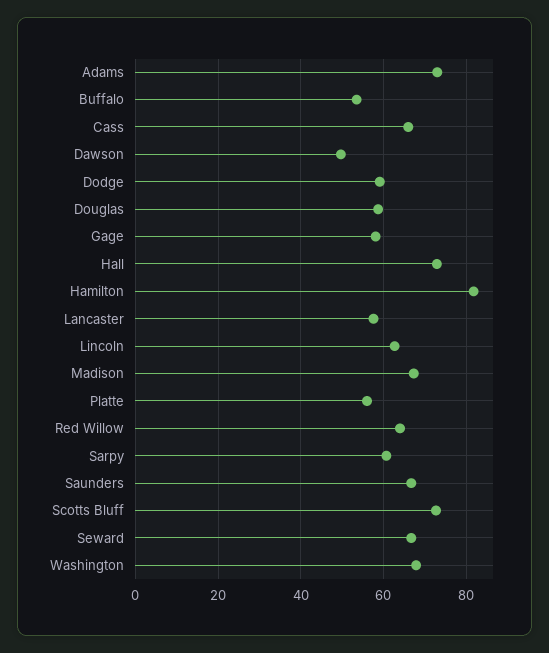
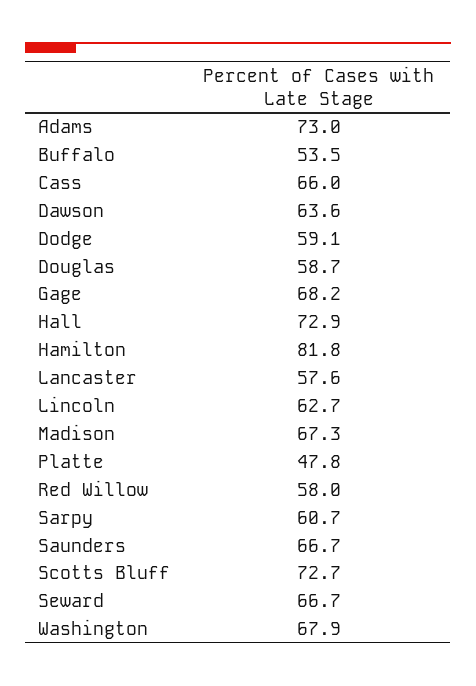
Dawson: 50 -> 63.6
Gage: 58 -> 68.2
Platte: 56 -> 47.8
Red Willow: 64 -> 58

